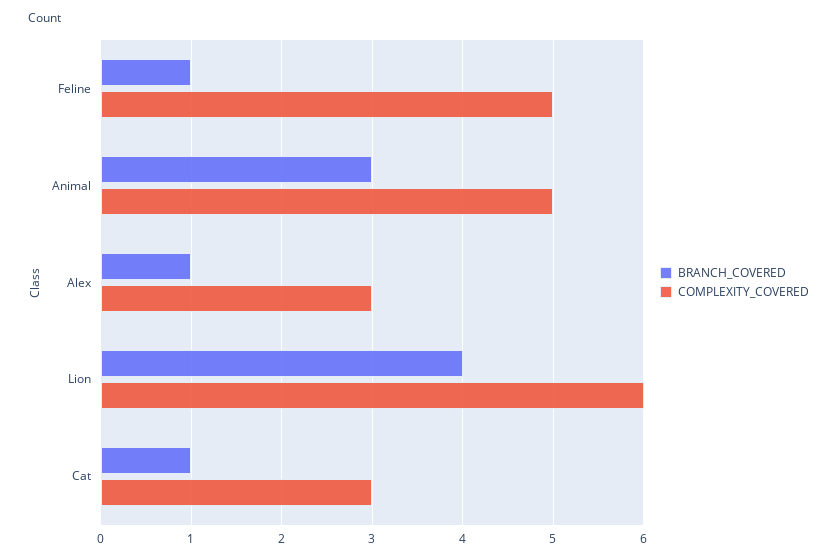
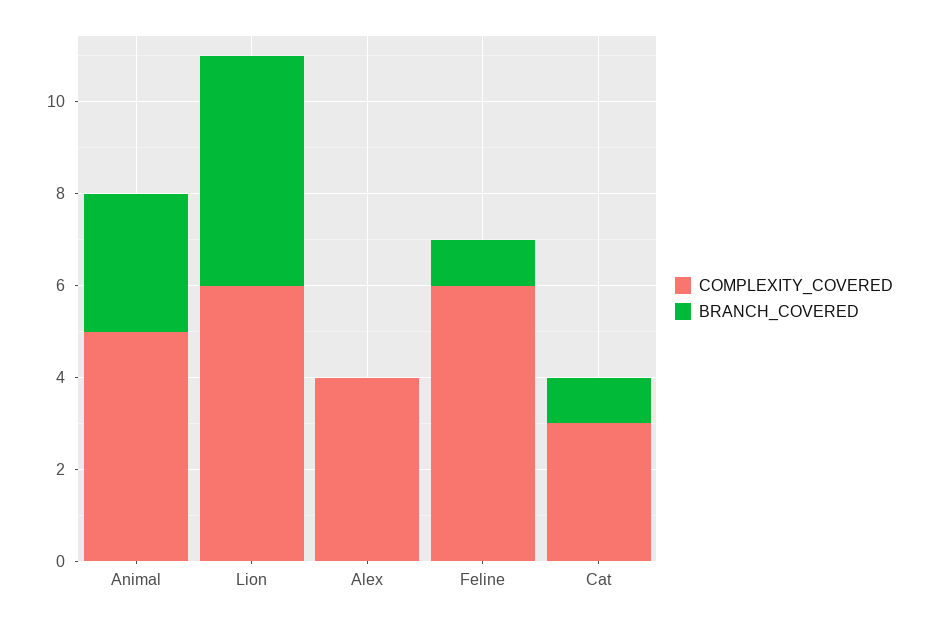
COMPLEXITY_COVERED, Feline: 5 -> 6
BRANCH_COVERED, Alex: 1 -> 0
COMPLEXITY_COVERED, Alex: 3 -> 4
BRANCH_COVERED, Lion: 4 -> 5

